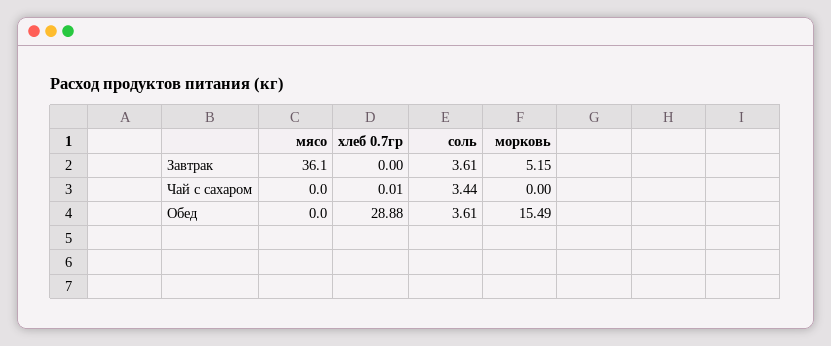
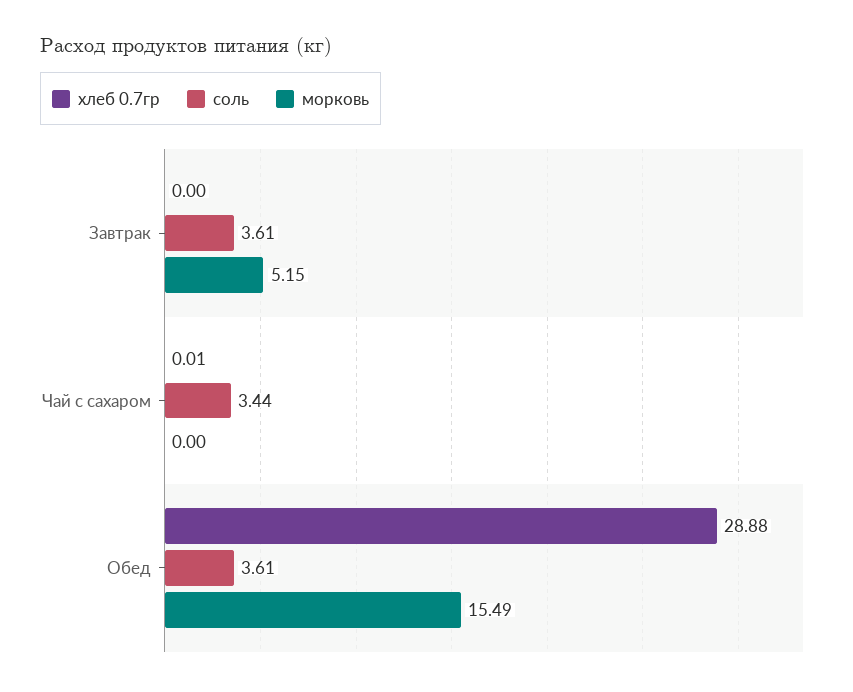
мясо, Завтрак: 36.1 -> none
мясо, Чай с сахаром: 0 -> none
мясо, Обед: 0 -> none

